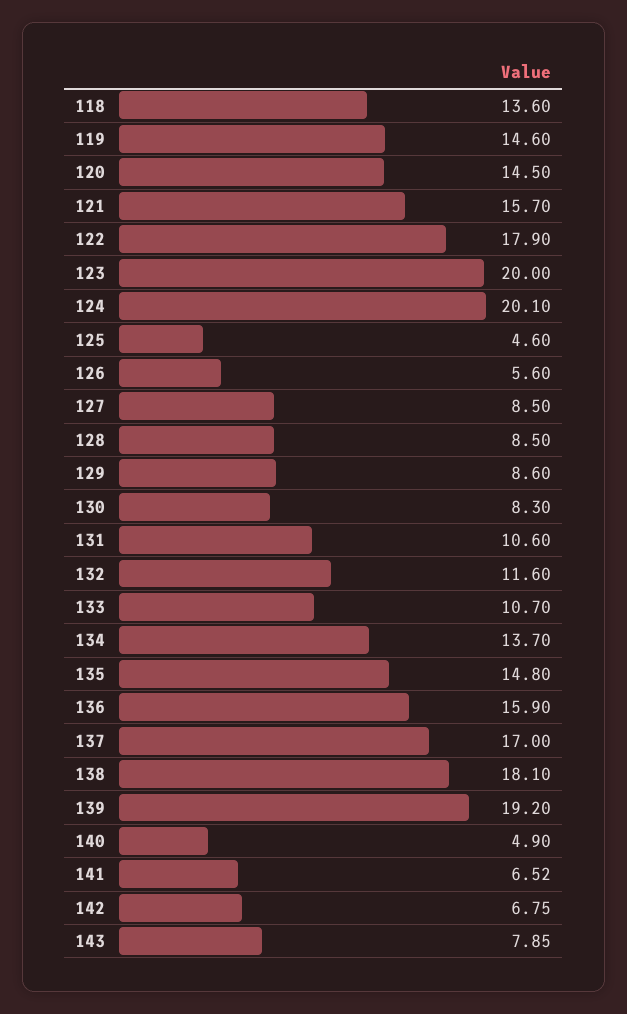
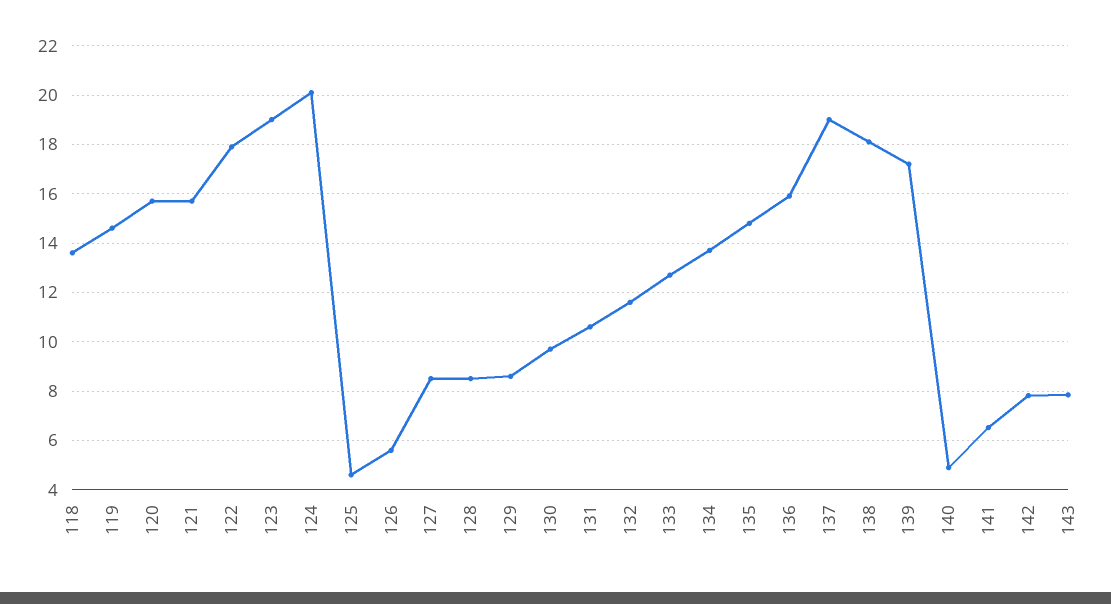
120: 14.5 -> 15.75
123: 20 -> 19
130: 8.3 -> 9.75
133: 10.7 -> 12.75
137: 17 -> 19
139: 19.2 -> 17.25
142: 6.75 -> 7.75

